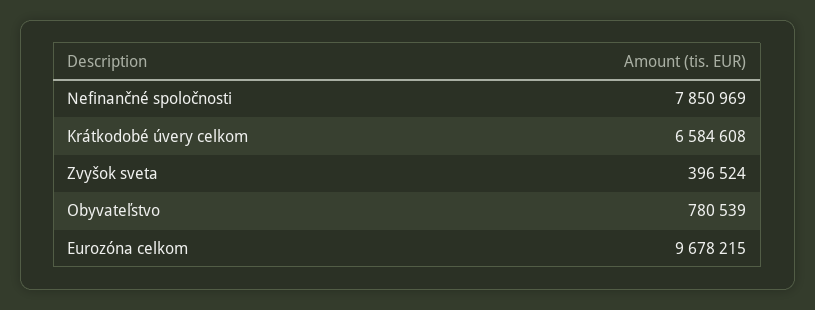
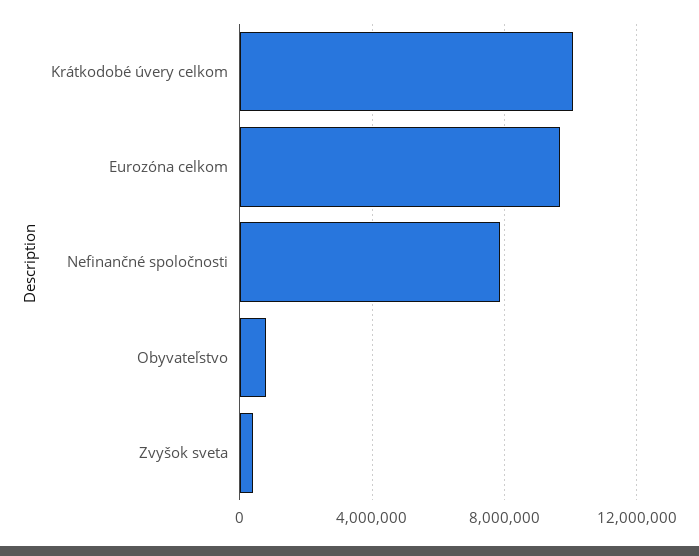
Krátkodobé úvery celkom: 6584608 -> 10000000

